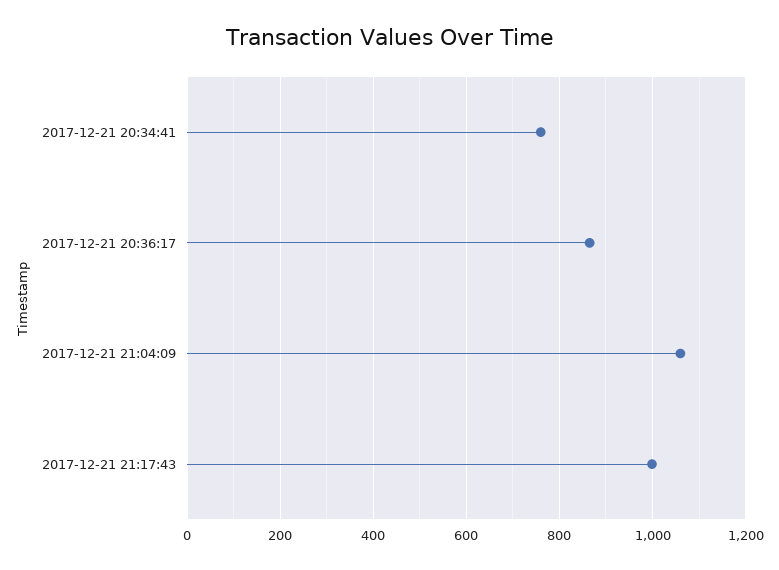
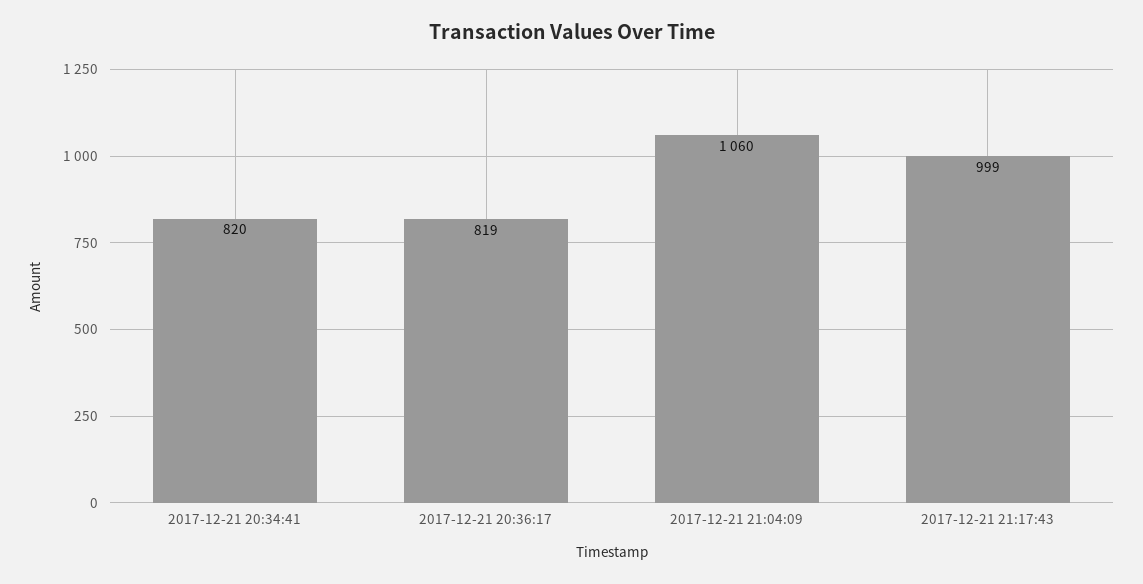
2017-12-21 20:34:41: 760 -> 820
2017-12-21 20:36:17: 860 -> 819

